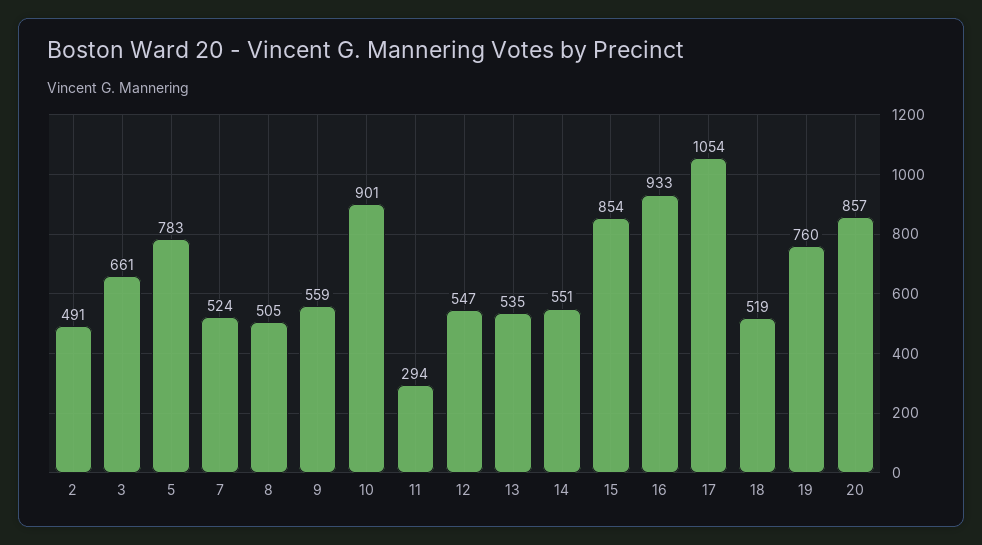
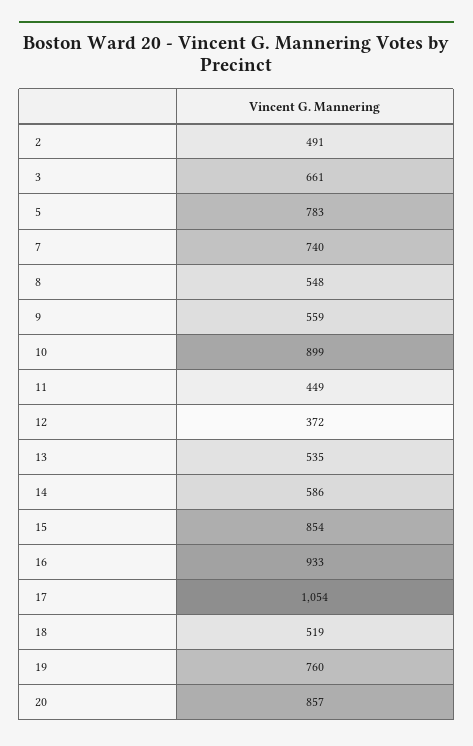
7: 524 -> 740
8: 505 -> 548
10: 901 -> 899
11: 294 -> 449
12: 547 -> 372
14: 551 -> 586

